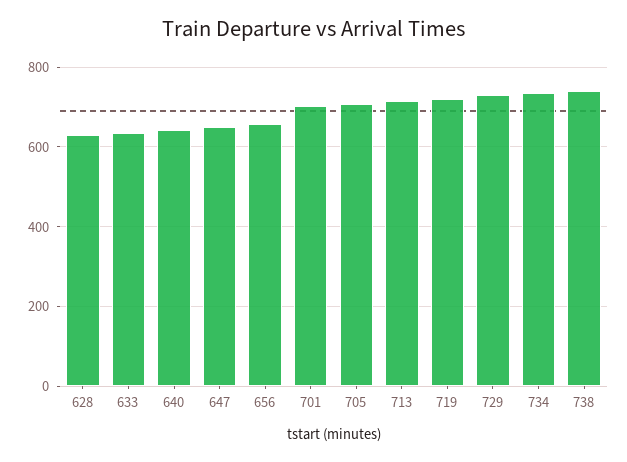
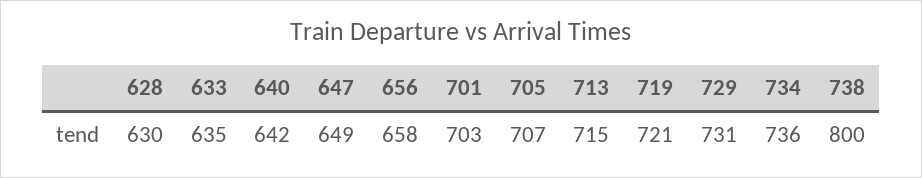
738: 740 -> 800

